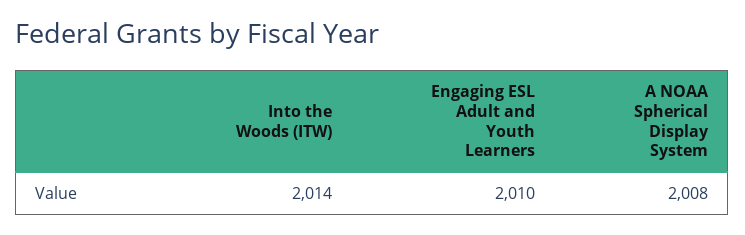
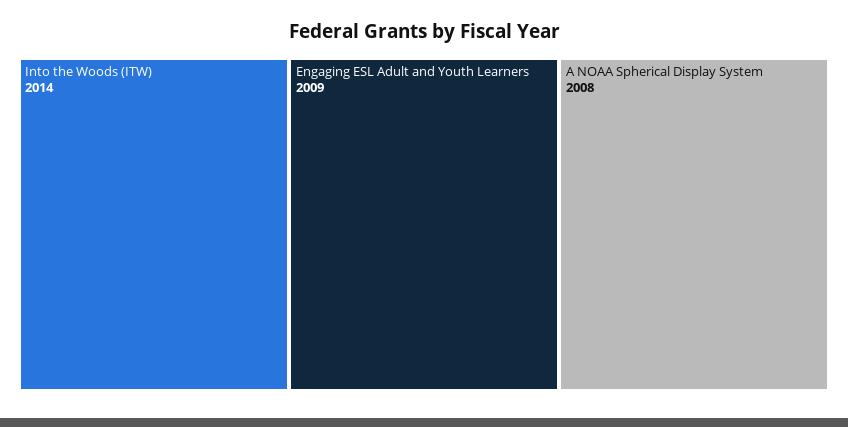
Engaging ESL Adult and Youth Learners: 2010 -> 2009

